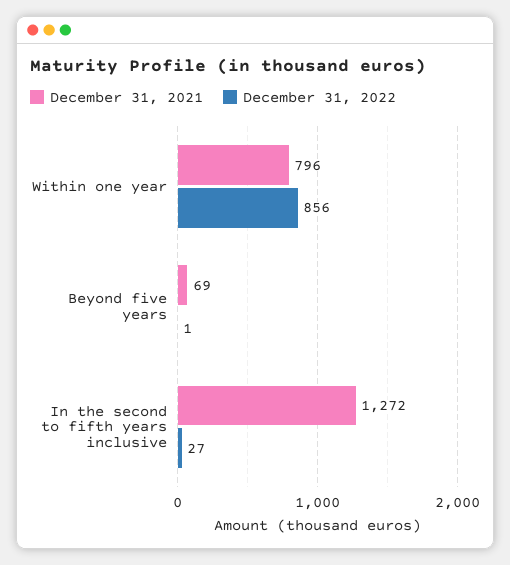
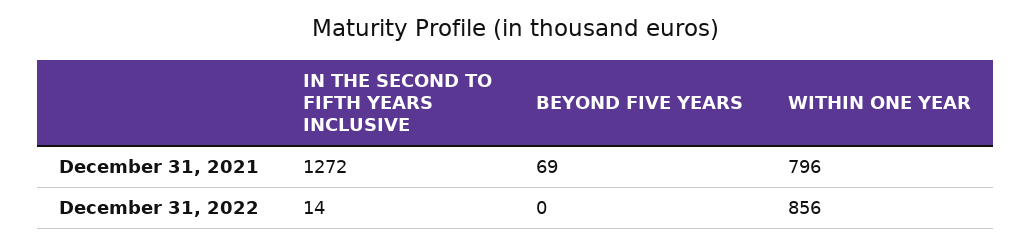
December 31, 2022, Beyond five years: 1 -> 0
December 31, 2022, In the second to fifth years inclusive: 27 -> 14

